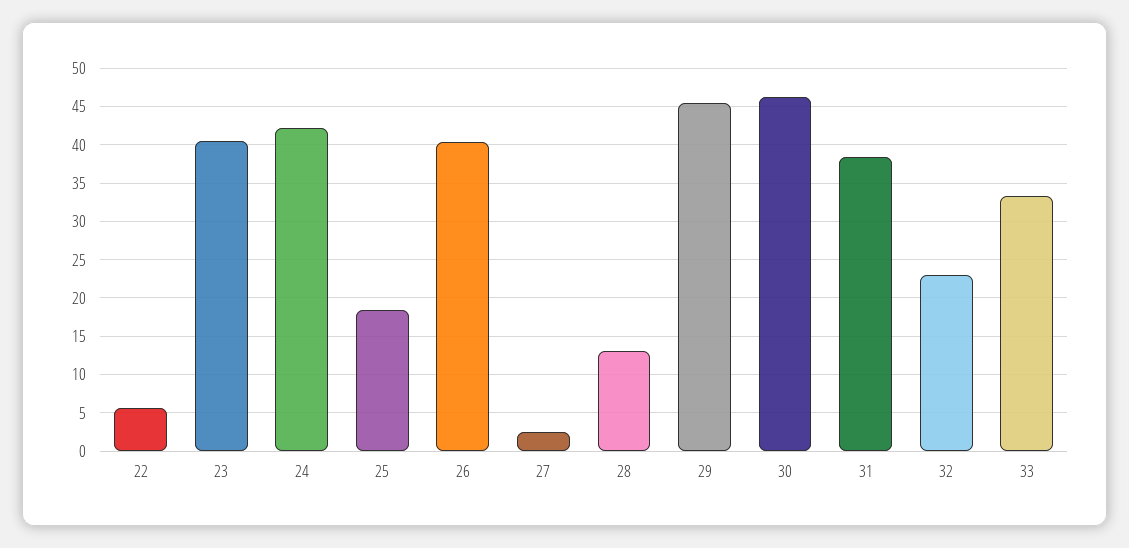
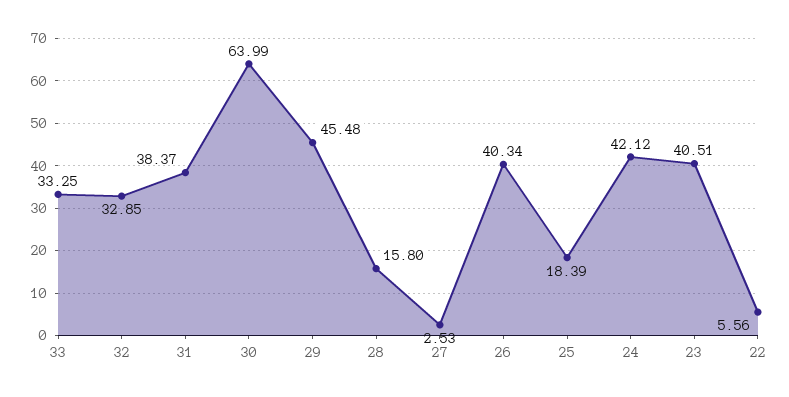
28: 13 -> 15.8
30: 46 -> 63.99
32: 23 -> 32.85

